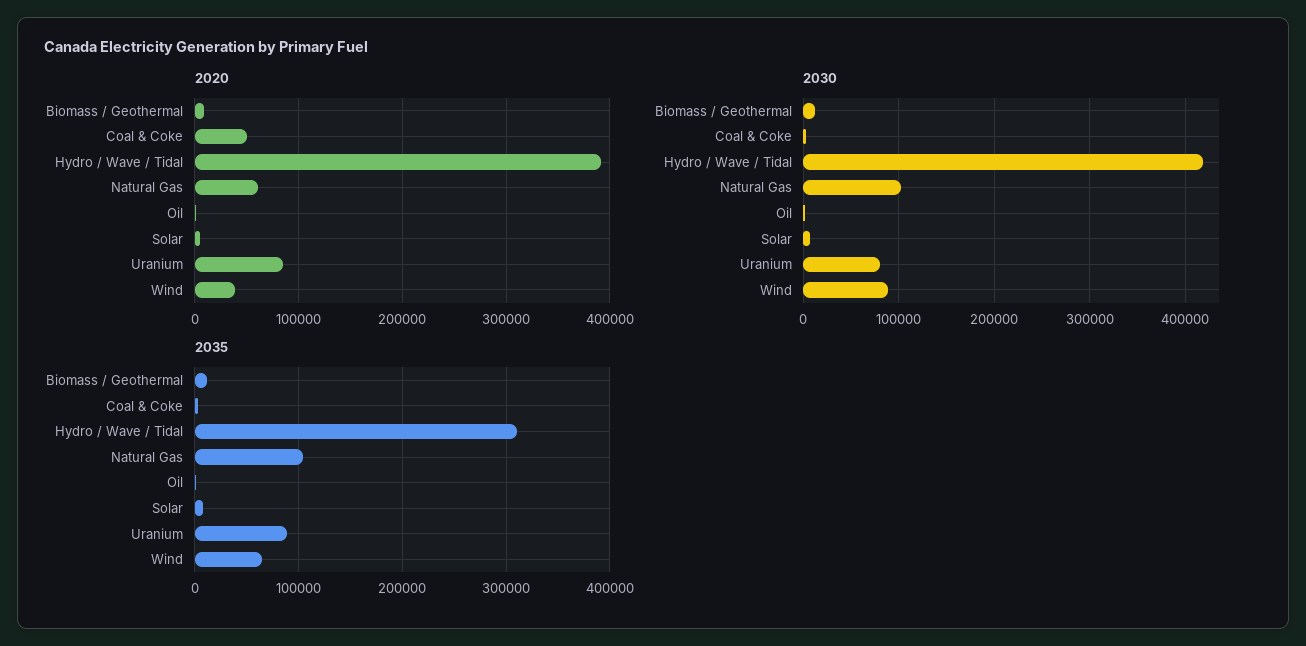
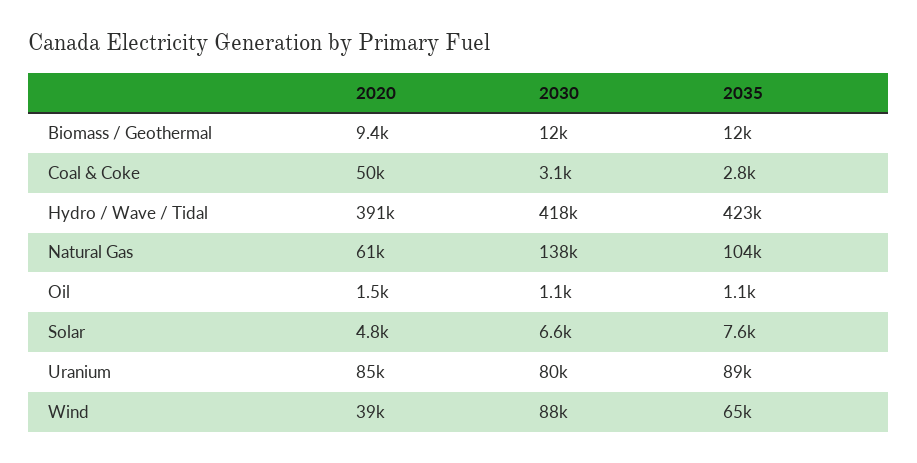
2030, Natural Gas: 100000 -> 138000
2035, Hydro / Wave / Tidal: 310000 -> 423000

